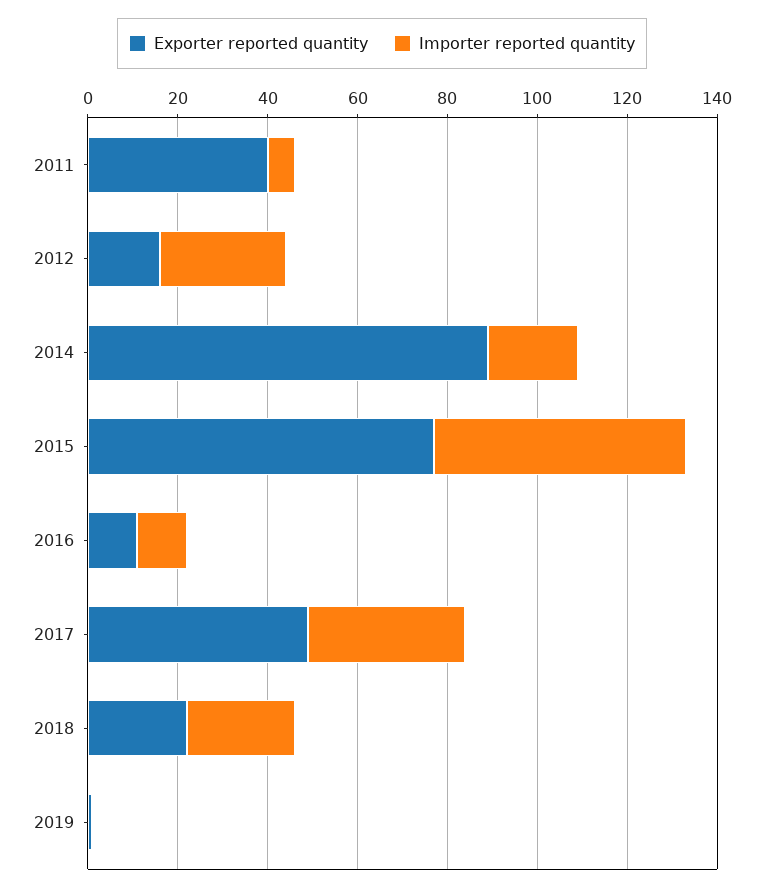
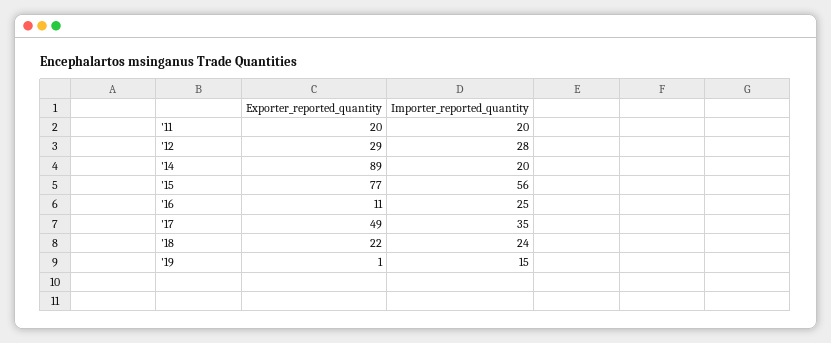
Exporter reported quantity, 2011: 40 -> 20
Importer reported quantity, 2011: 5 -> 20
Exporter reported quantity, 2012: 15 -> 29
Importer reported quantity, 2016: 10 -> 25
Importer reported quantity, 2019: 0 -> 15

